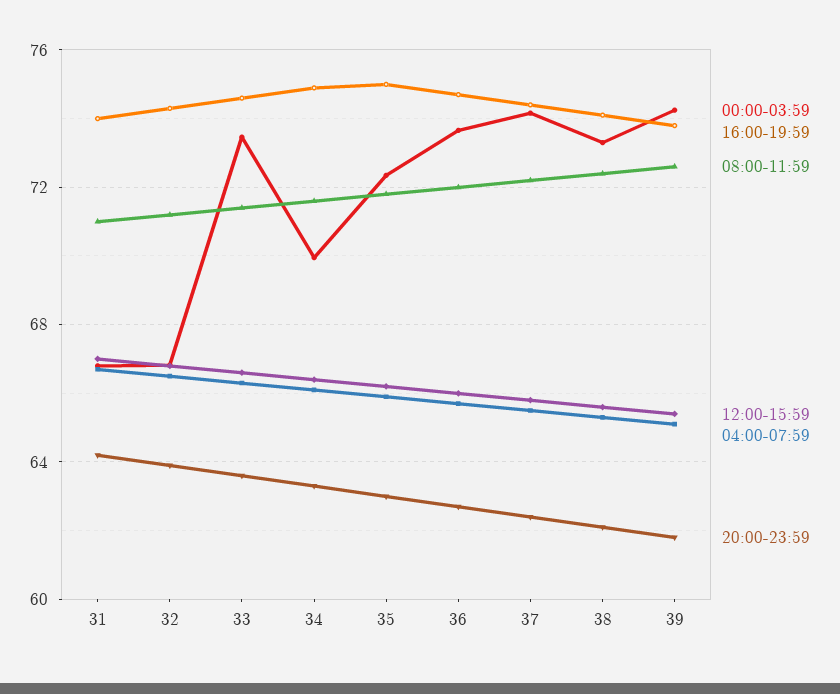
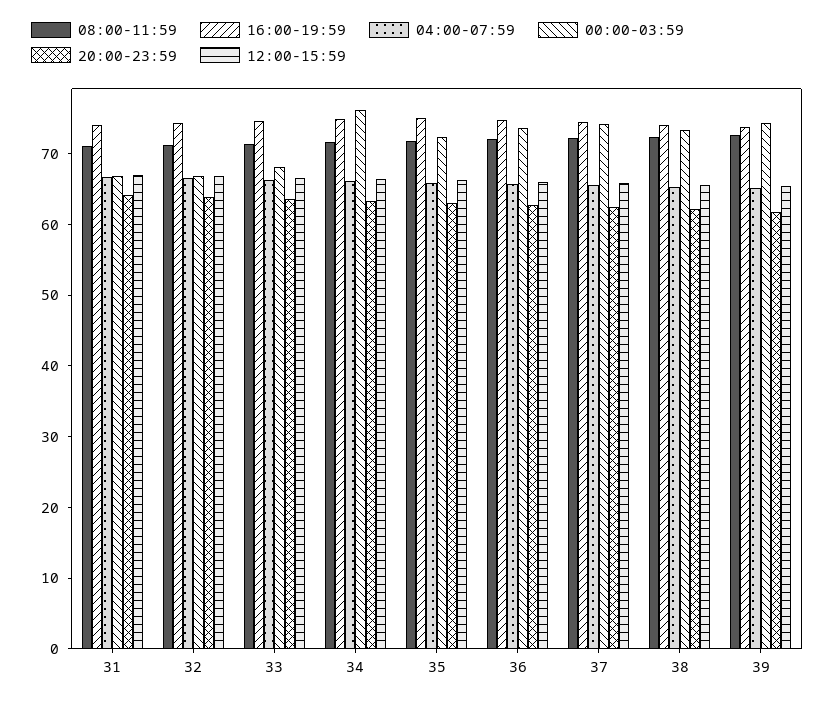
00:00-03:59, 33: 73.5 -> 68
00:00-03:59, 34: 70 -> 76

